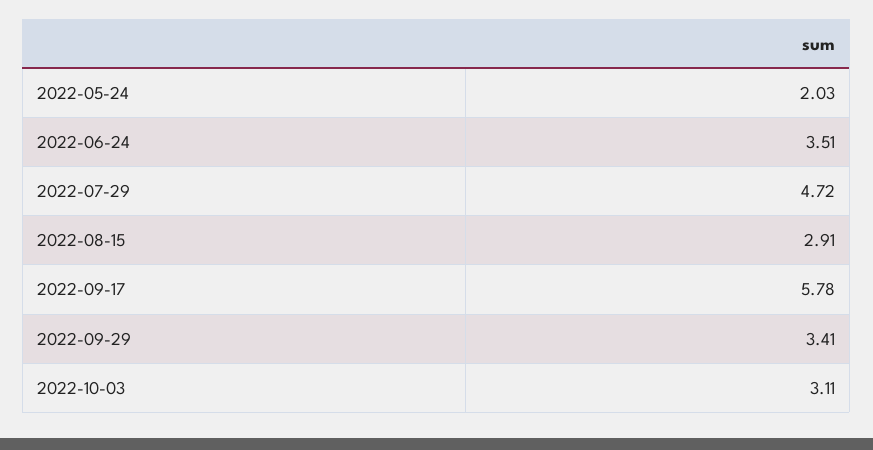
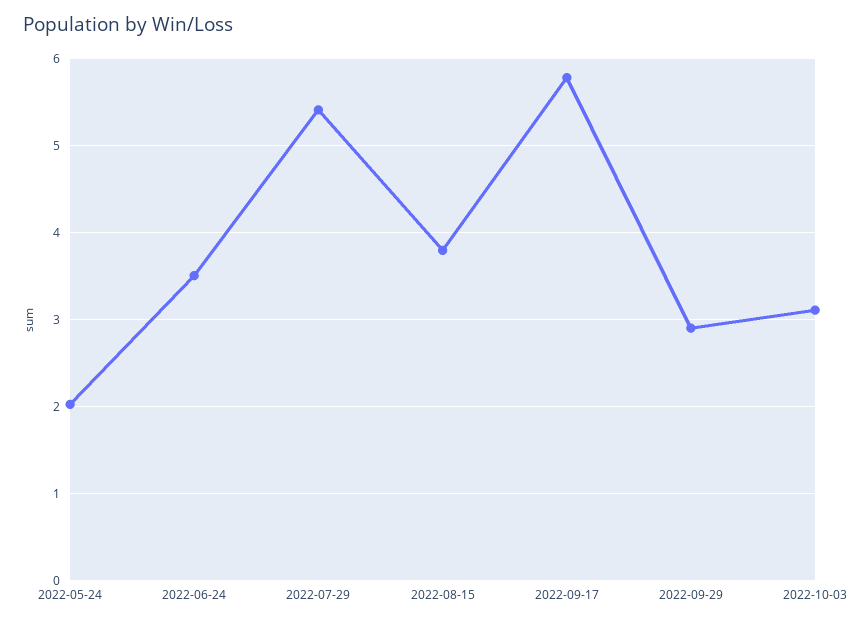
2022-07-29: 4.72 -> 5.4
2022-08-15: 2.91 -> 3.8
2022-09-29: 3.41 -> 2.9

